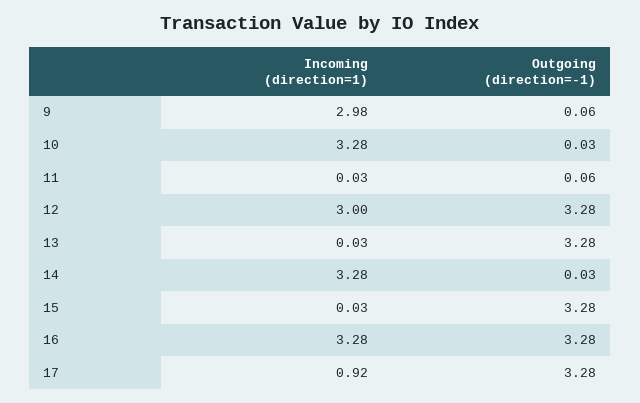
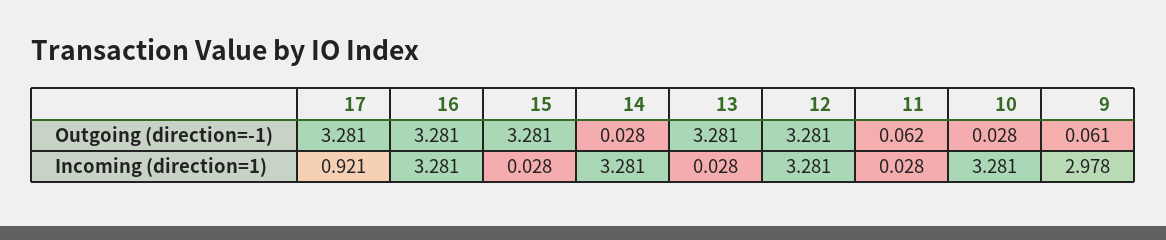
Incoming (direction=1), 12: 3 -> 3.281

